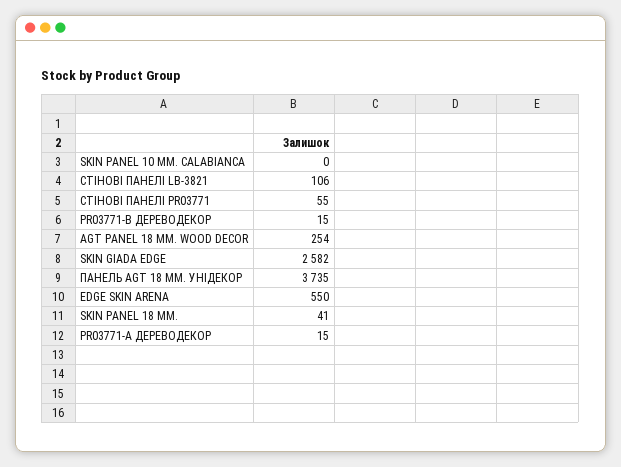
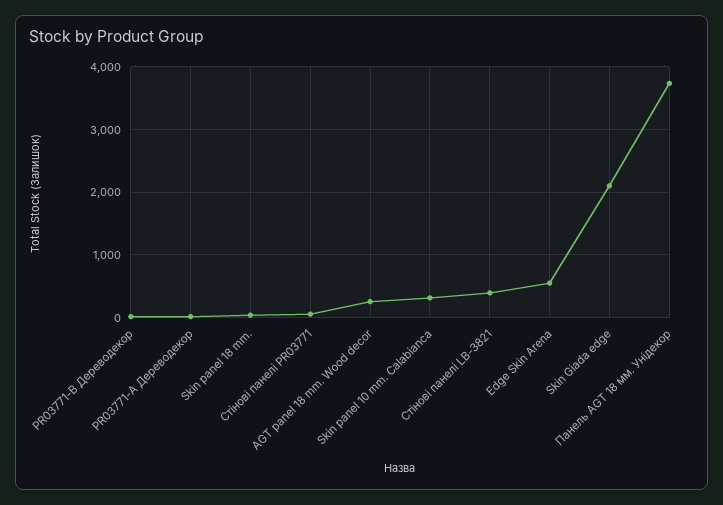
SKIN PANEL 10 MM. CALABIANCA: 0 -> 300
СТІНОВІ ПАНЕЛІ LB-3821: 106 -> 400
SKIN GIADA EDGE: 2582 -> 2100

